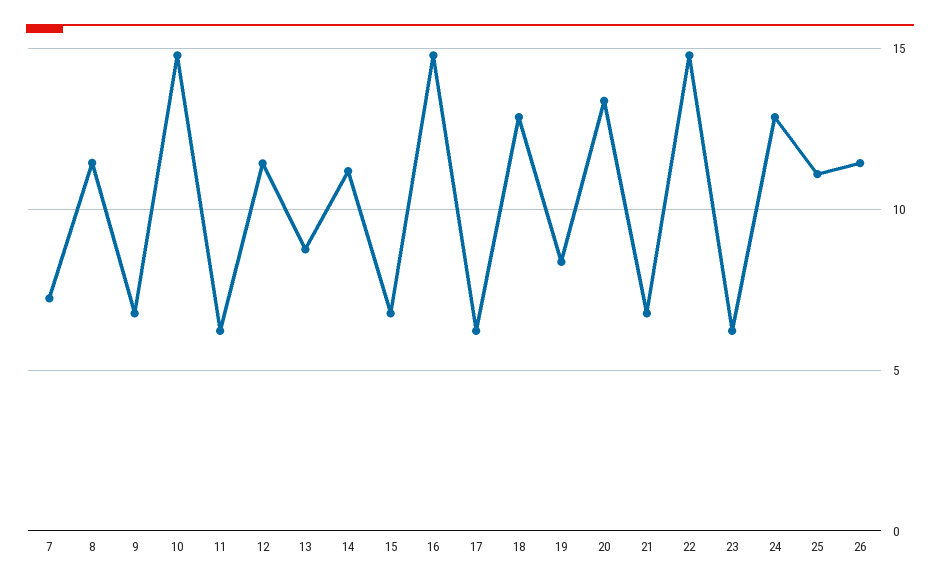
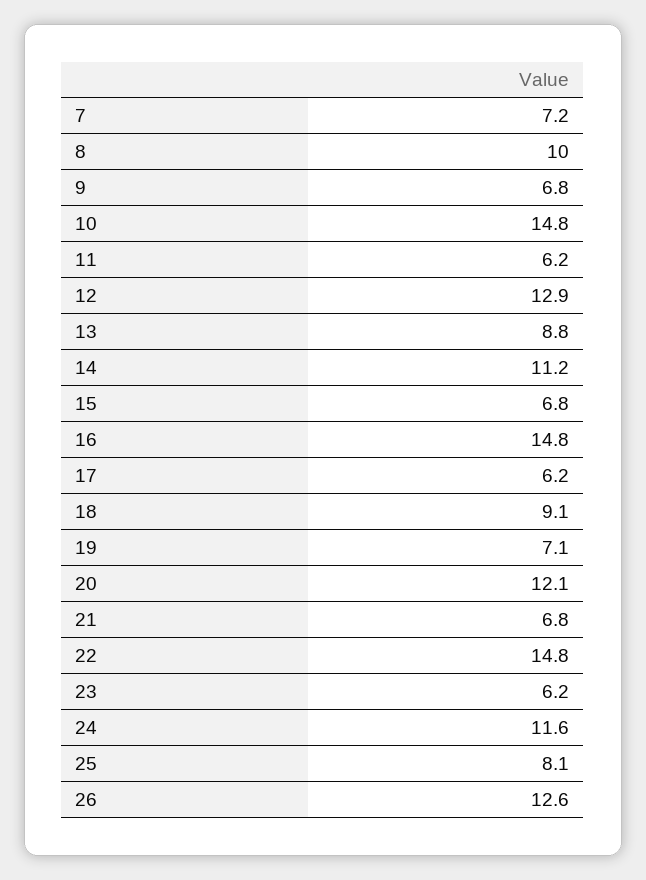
8: 11.5 -> 10
12: 11.5 -> 12.9
18: 13 -> 9.1
19: 8.5 -> 7.1
20: 13.5 -> 12.1
24: 13 -> 11.6
25: 11 -> 8.1
26: 11.5 -> 12.6

